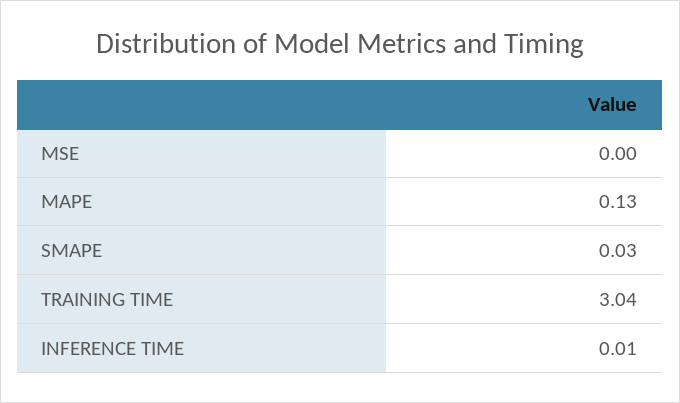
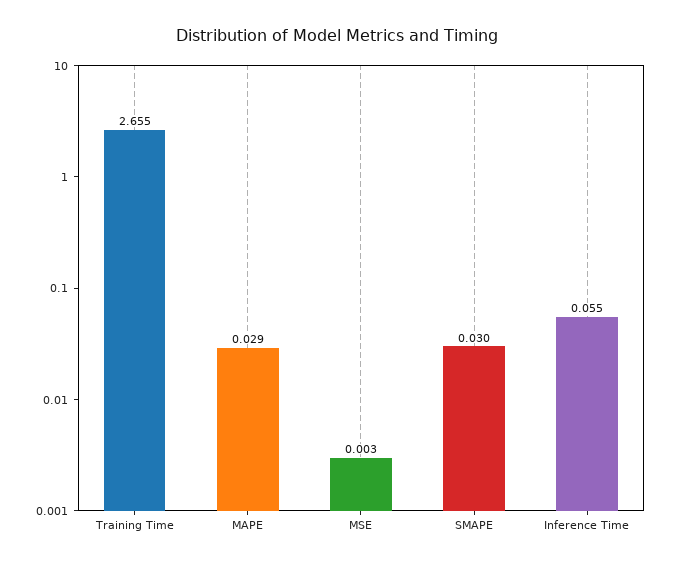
MAPE: 0.13 -> 0.029
TRAINING TIME: 3.04 -> 2.655
INFERENCE TIME: 0.01 -> 0.055

